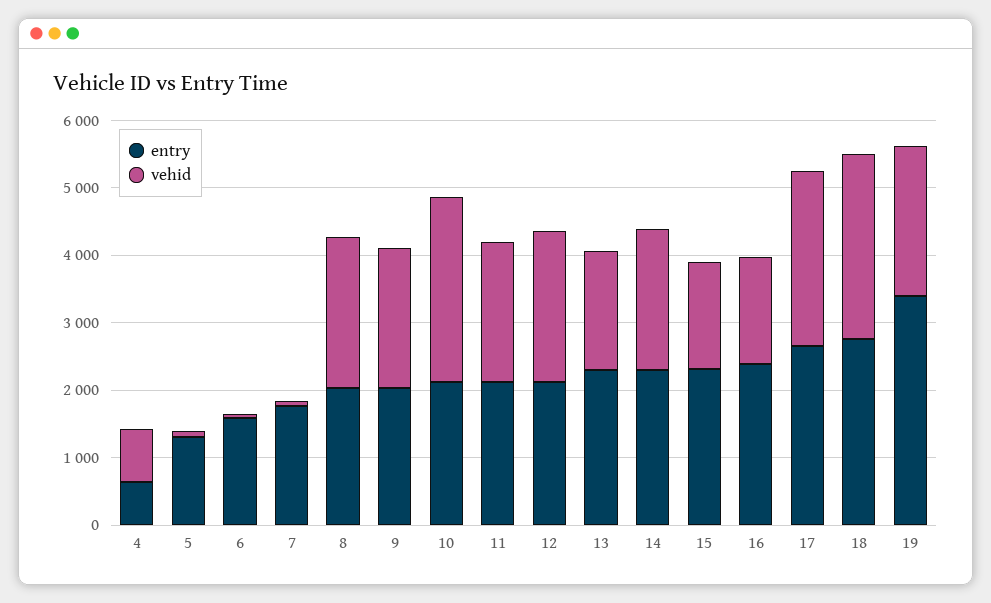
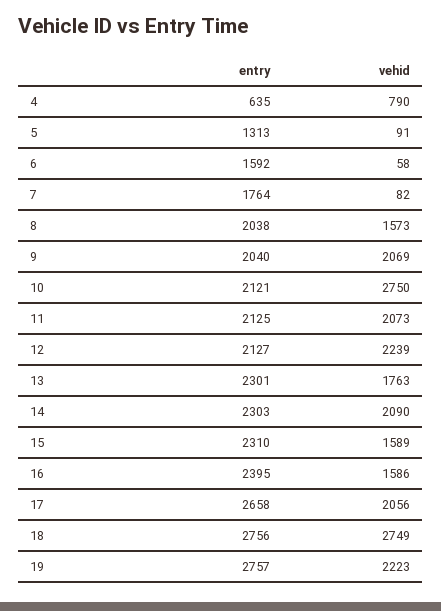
vehid, 8: 2200 -> 1573
vehid, 17: 2600 -> 2056
entry, 19: 3400 -> 2757

